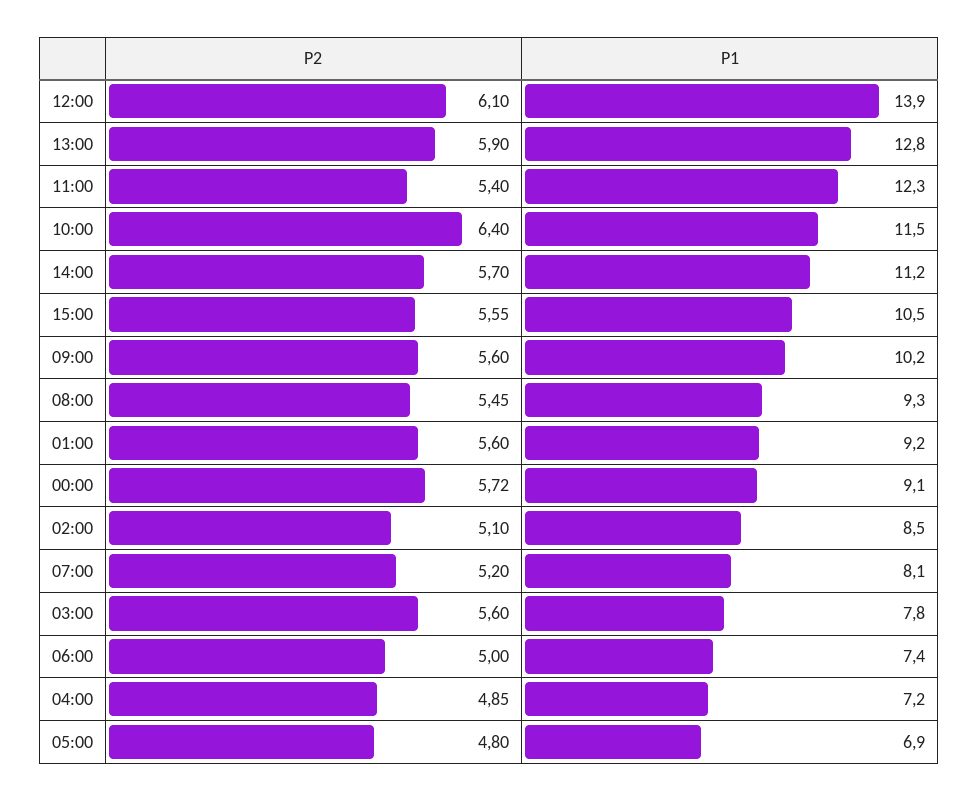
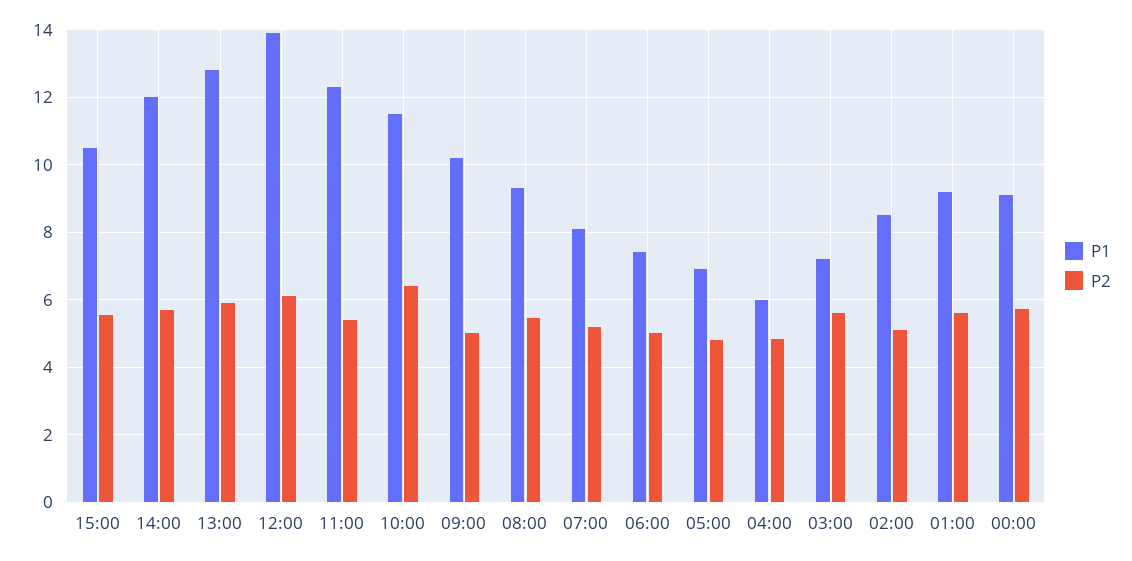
P1, 14:00: 11.2 -> 12
P2, 09:00: 5.6 -> 5
P1, 03:00: 7.8 -> 7.2
P1, 04:00: 7.2 -> 6

